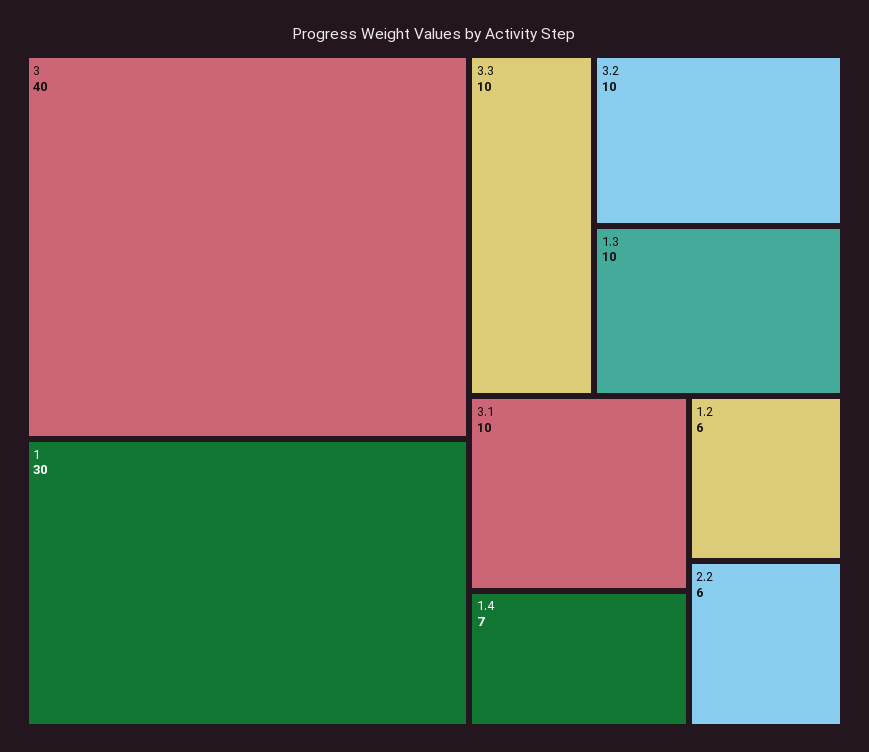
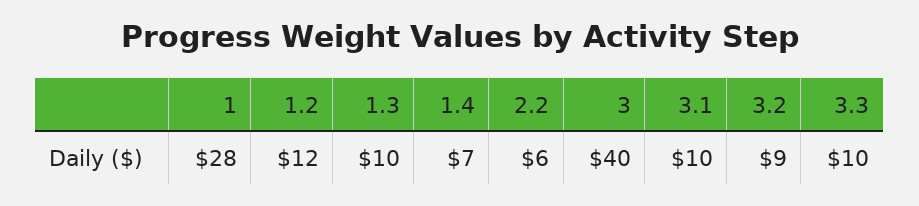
1: 30 -> 28
3.2: 10 -> 9
1.2: 6 -> 12

